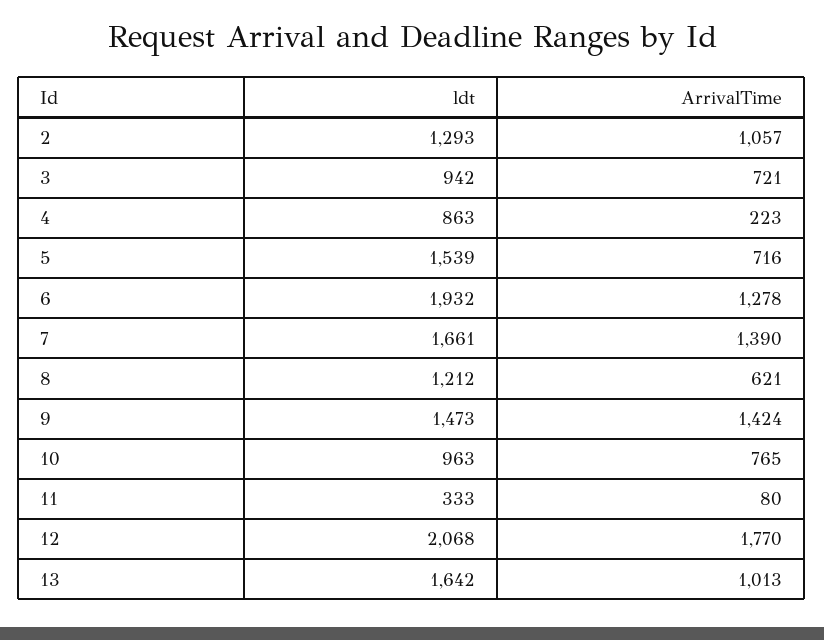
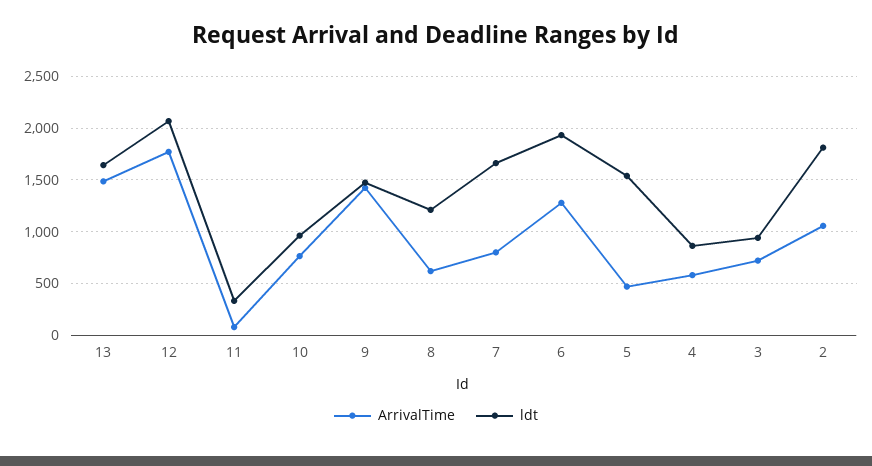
ldt, 2: 1293 -> 1800
ArrivalTime, 4: 223 -> 600
ArrivalTime, 5: 716 -> 500
ArrivalTime, 7: 1390 -> 800
ArrivalTime, 13: 1013 -> 1500

